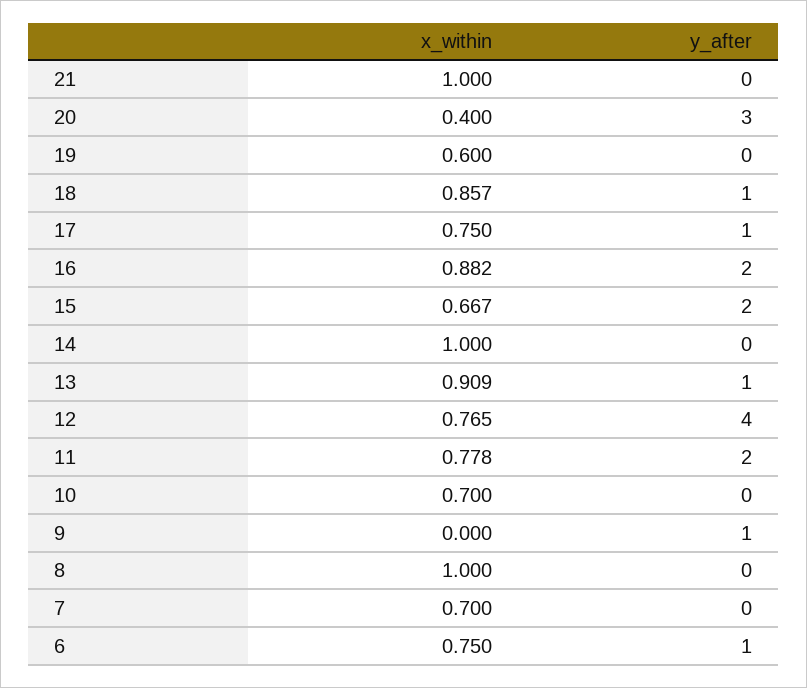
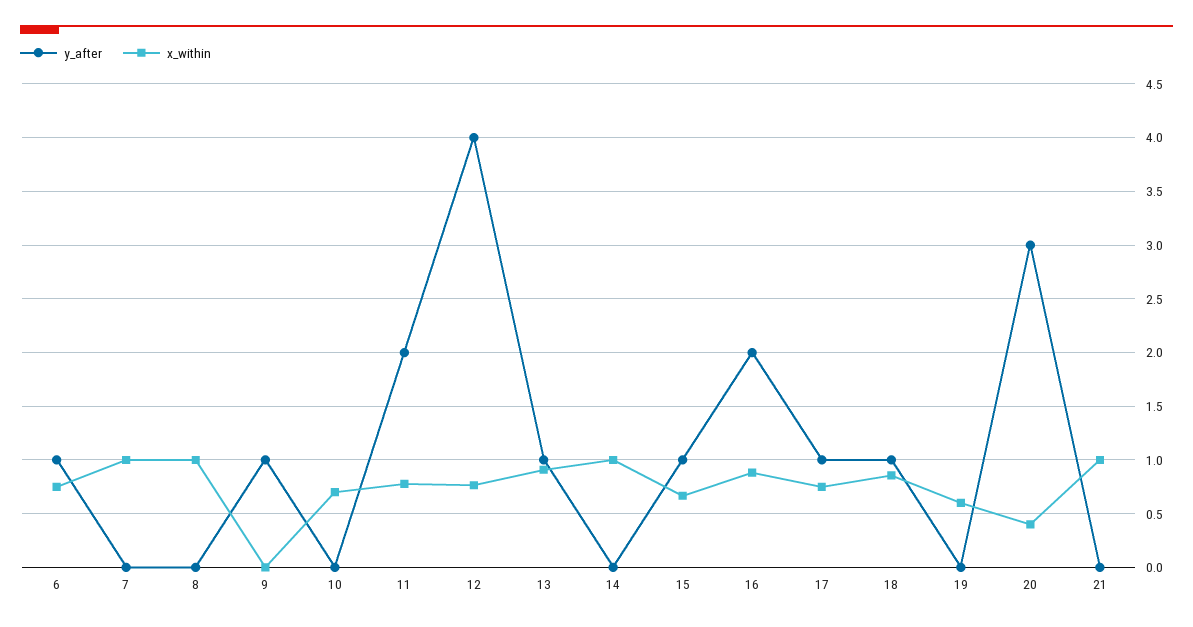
y_after, 15: 2 -> 1
x_within, 7: 0.7 -> 1

